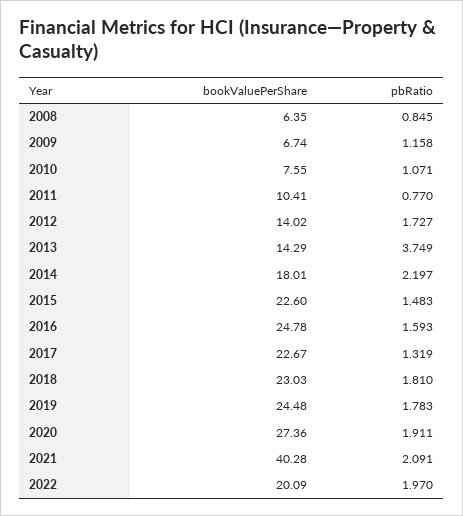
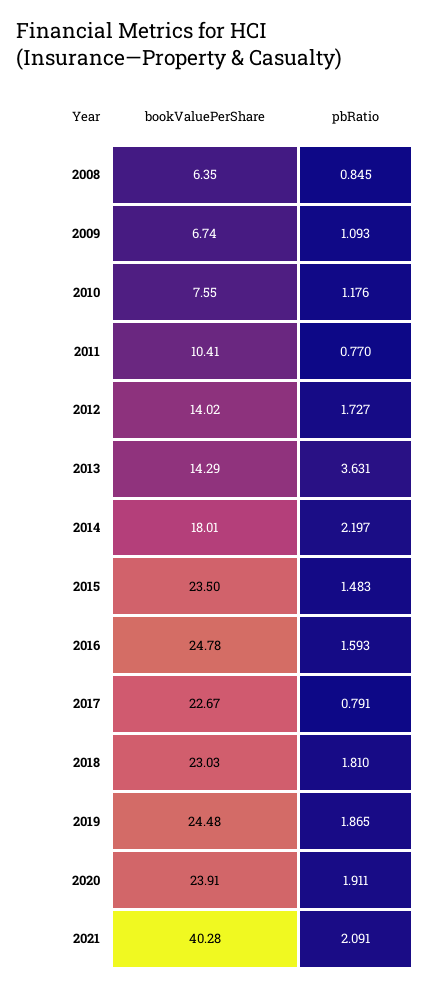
pbRatio, 2009: 1.158 -> 1.093
pbRatio, 2010: 1.071 -> 1.176
pbRatio, 2013: 3.749 -> 3.631
bookValuePerShare, 2015: 22.6 -> 23.5
pbRatio, 2017: 1.319 -> 0.791
pbRatio, 2019: 1.783 -> 1.865
bookValuePerShare, 2020: 27.36 -> 23.91
bookValuePerShare, 2022: 20.09 -> none
pbRatio, 2022: 1.97 -> none

